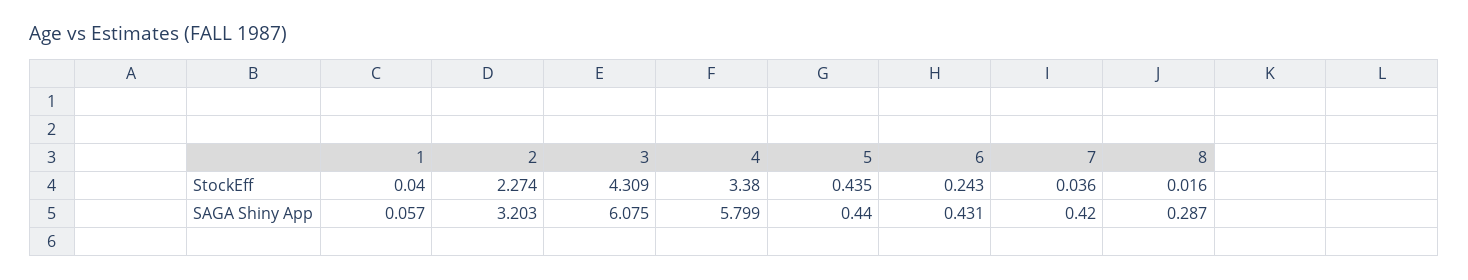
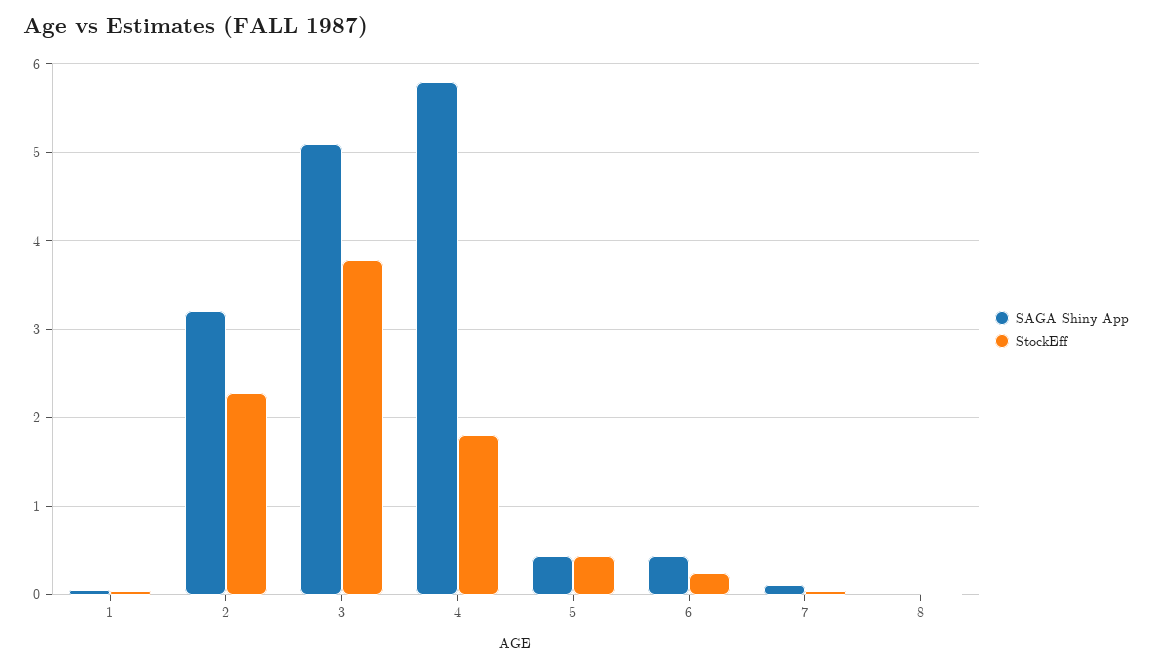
StockEff, 3: 4.309 -> 3.8
StockEff, 4: 3.38 -> 1.8
SAGA Shiny App, 3: 6.075 -> 5.1
SAGA Shiny App, 7: 0.42 -> 0.1
SAGA Shiny App, 8: 0.287 -> 0

